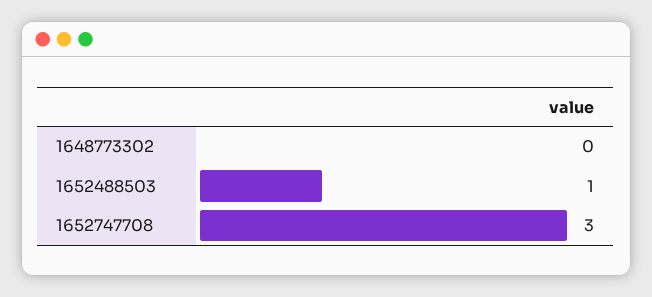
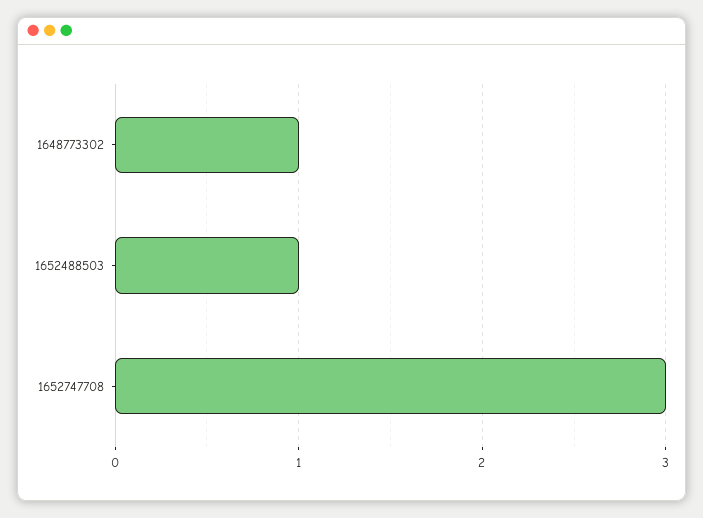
1648773302: 0 -> 1

